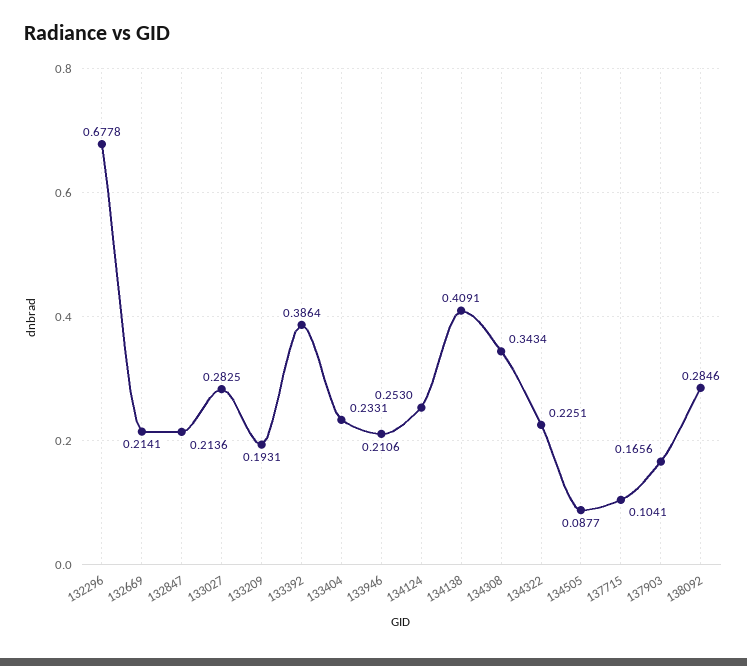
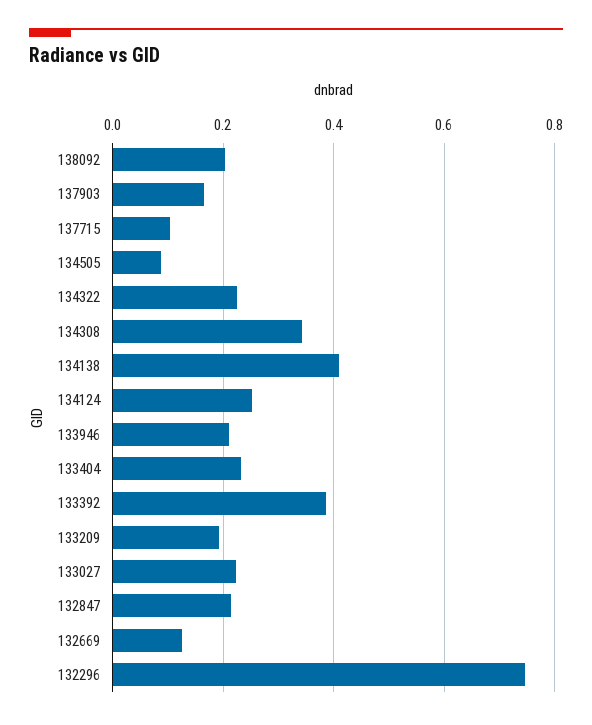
132296: 0.6778 -> 0.74
132669: 0.2141 -> 0.12
133027: 0.2825 -> 0.22
138092: 0.2846 -> 0.2

